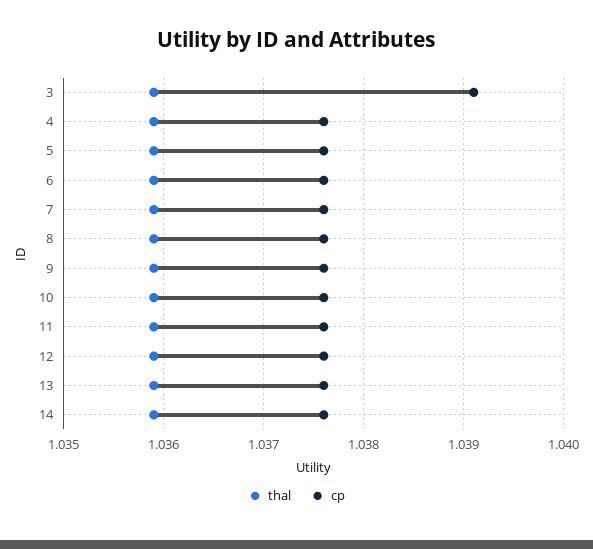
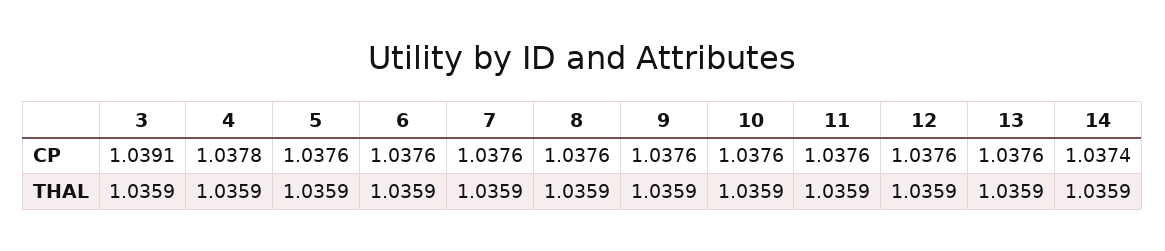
cp, 4: 1.0376 -> 1.0378
cp, 14: 1.0376 -> 1.0374

